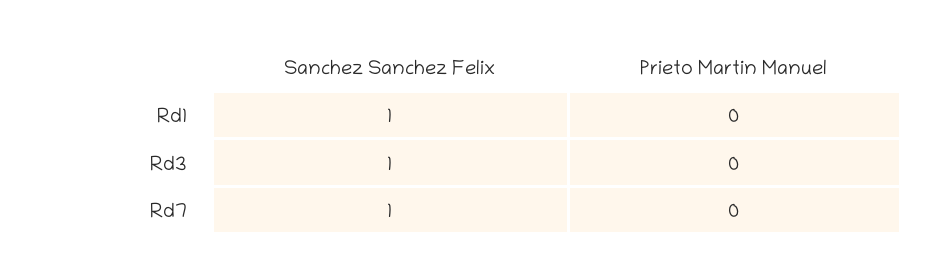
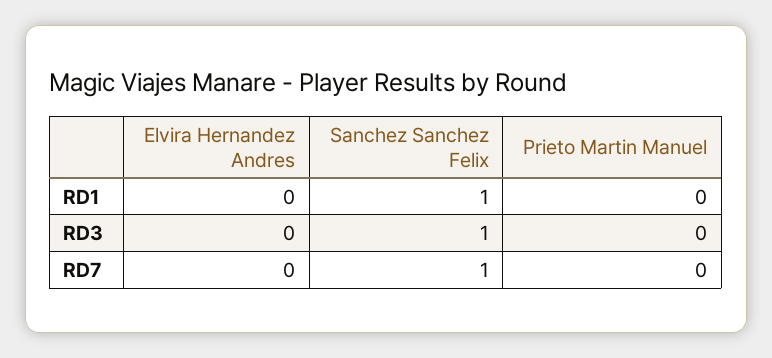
Elvira Hernandez Andres, Rd1: none -> 0
Elvira Hernandez Andres, Rd3: none -> 0
Elvira Hernandez Andres, Rd7: none -> 0

